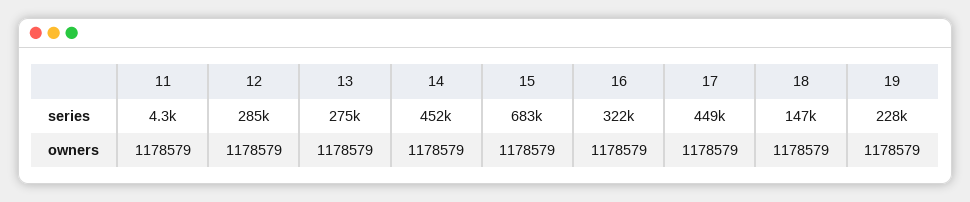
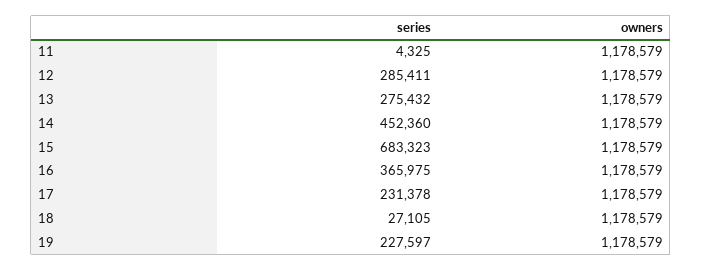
16, series: 322000 -> 365975
17, series: 449000 -> 231378
18, series: 147000 -> 27105

